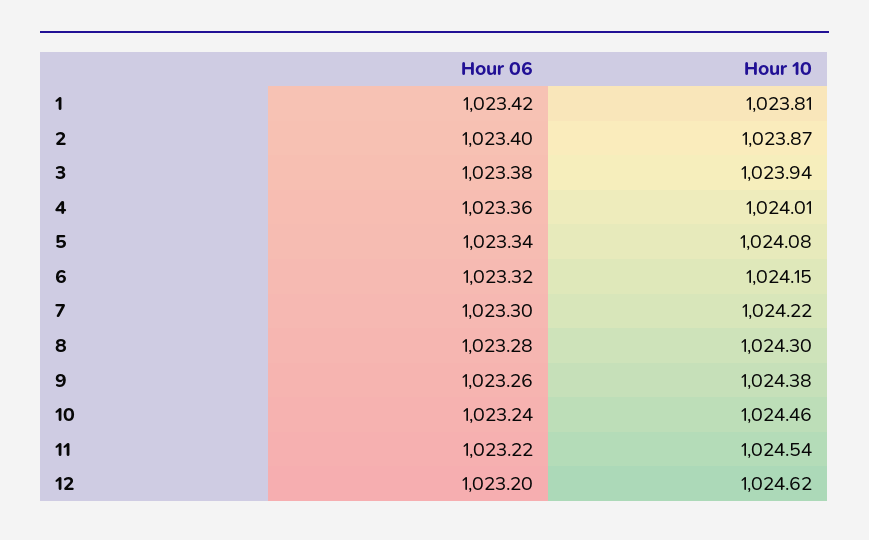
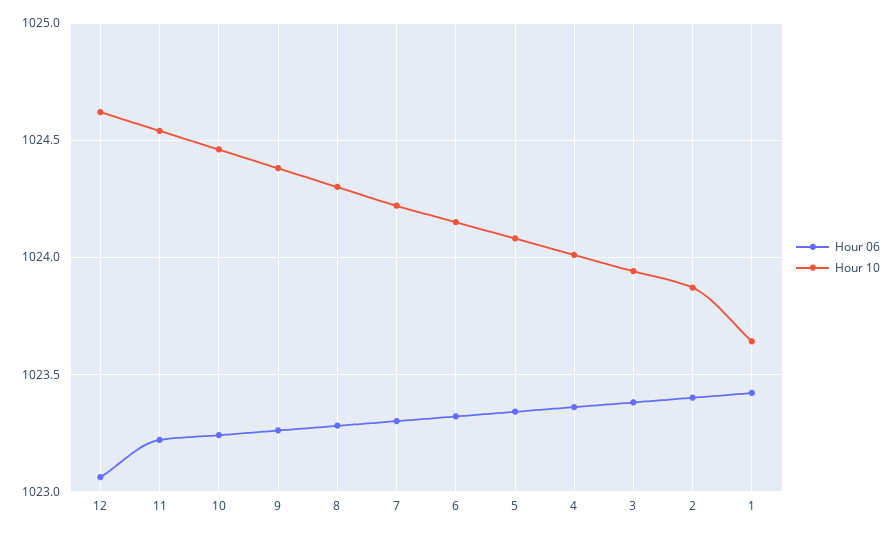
Hour 10, 1: 1023.81 -> 1023.65
Hour 06, 12: 1023.2 -> 1023.05

